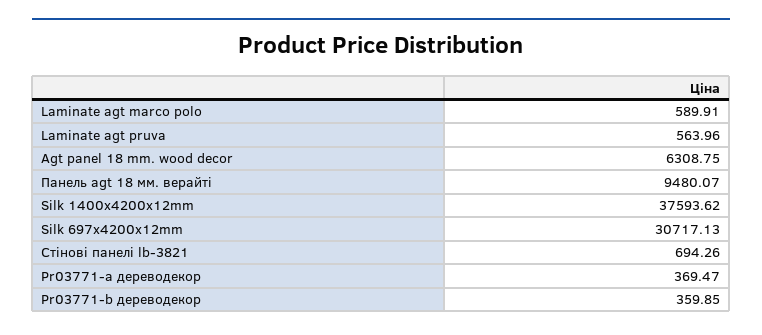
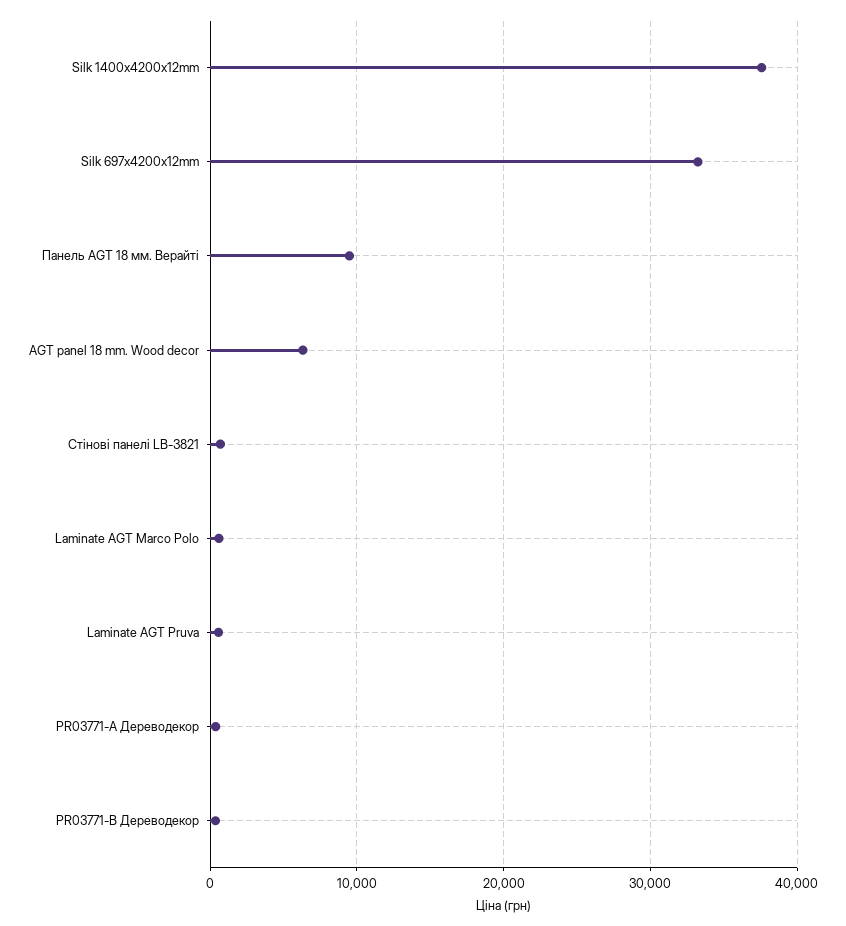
Silk 697x4200x12mm: 30717.13 -> 33000

